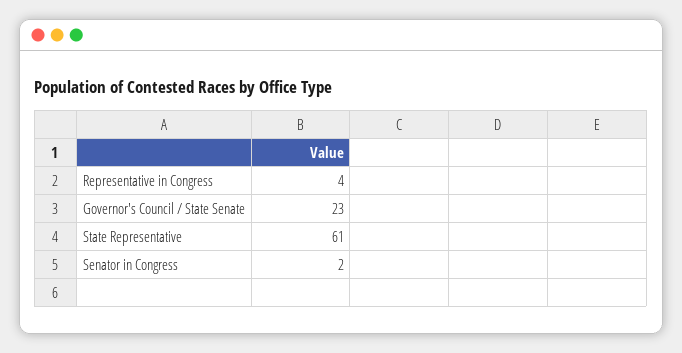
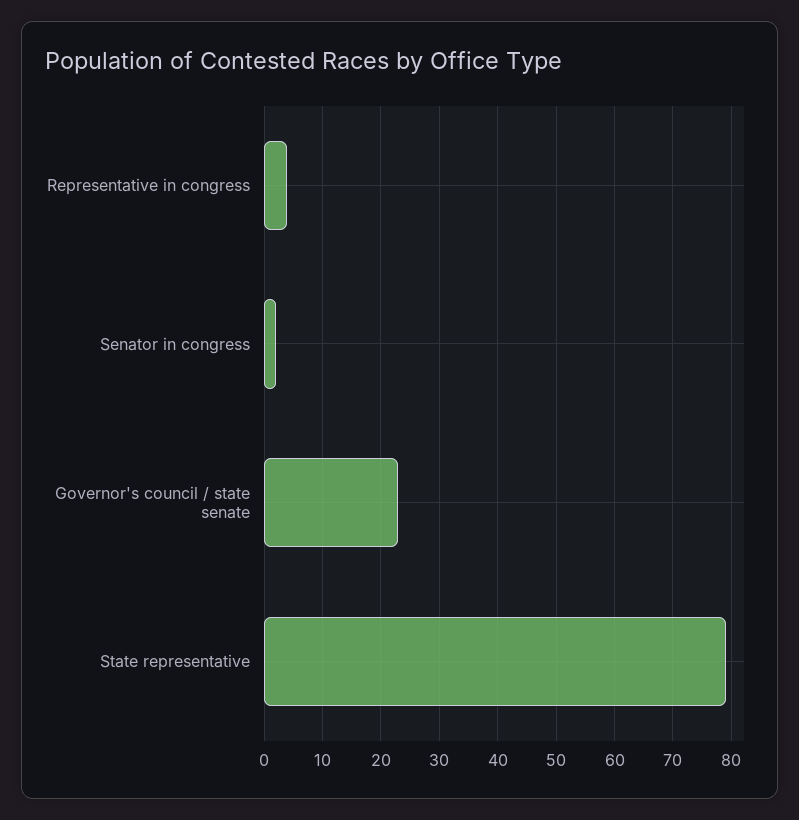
State Representative: 61 -> 80

